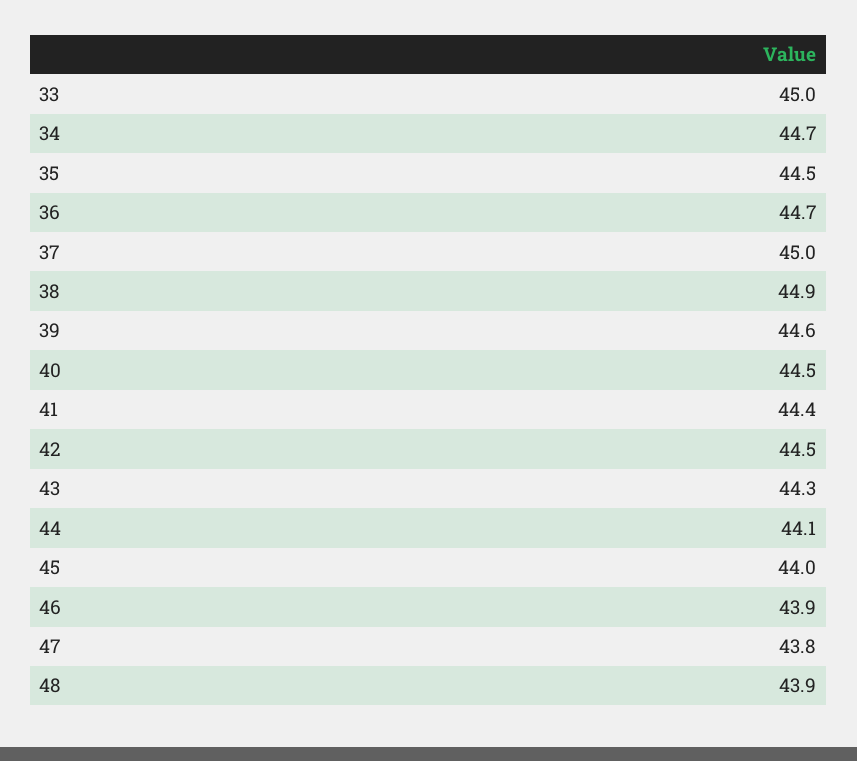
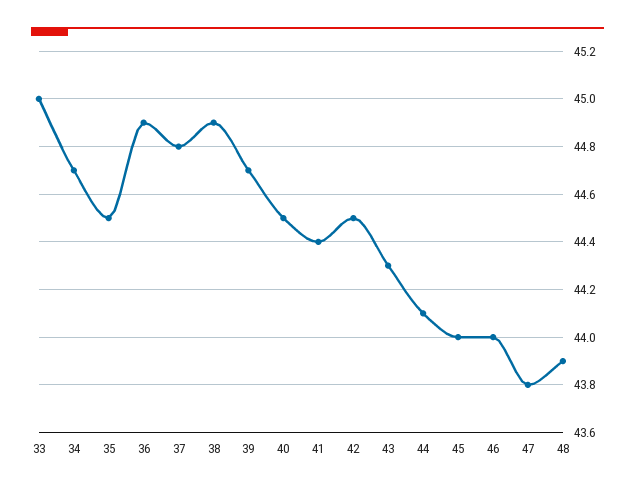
36: 44.7 -> 44.9
37: 45 -> 44.8
39: 44.6 -> 44.7
46: 43.9 -> 44

